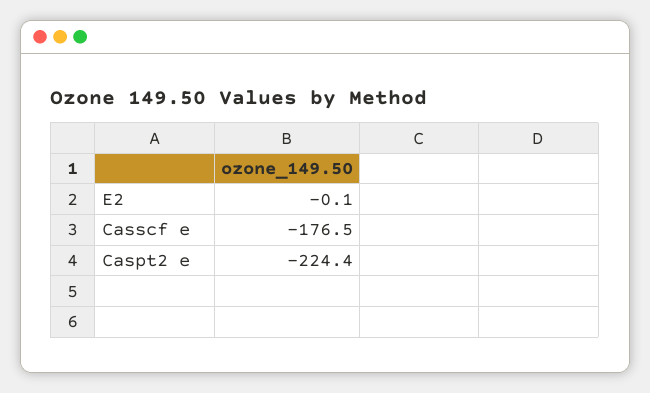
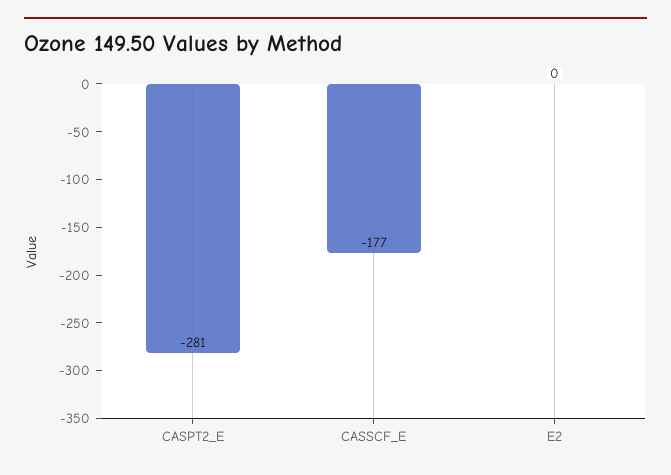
Caspt2 e: -224.4 -> -281

